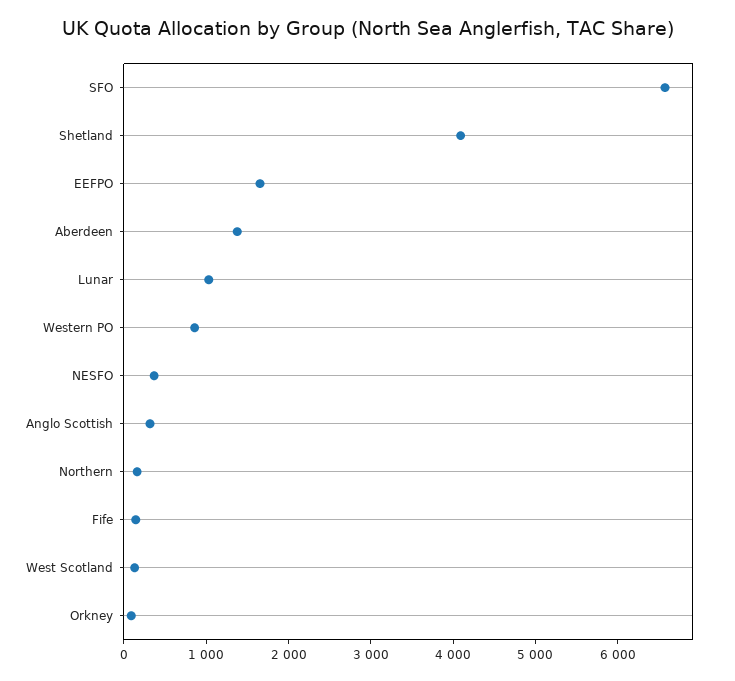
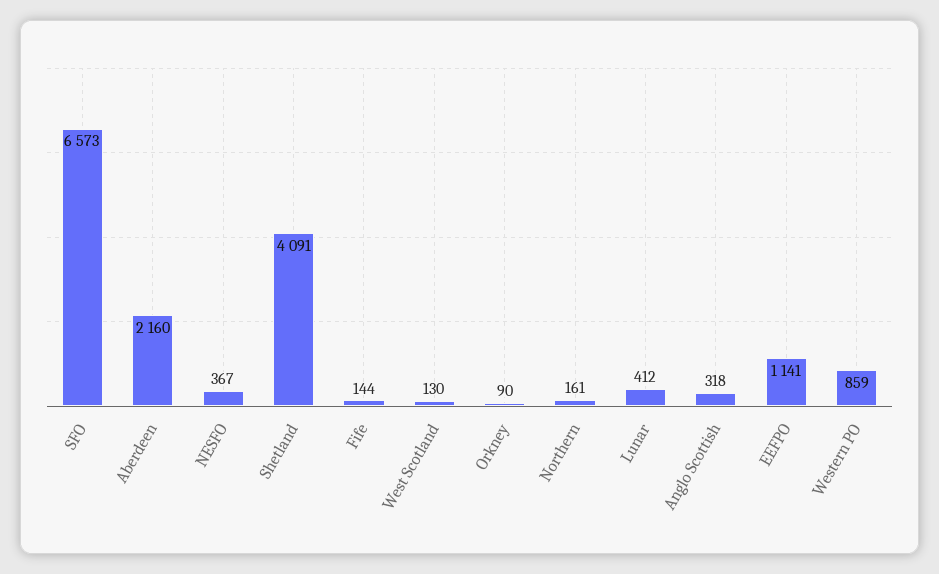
EEFPO: 1600 -> 1141
Aberdeen: 1400 -> 2160
Lunar: 1000 -> 412

